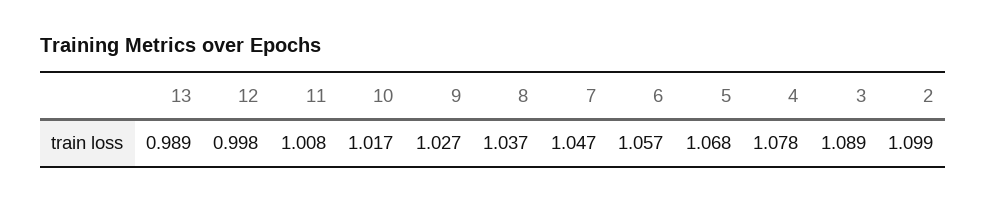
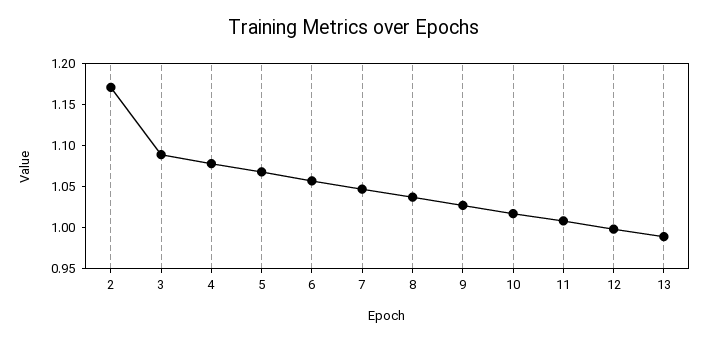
2: 1.099 -> 1.17

